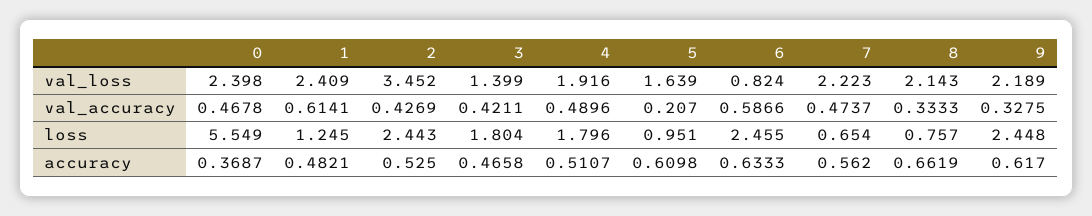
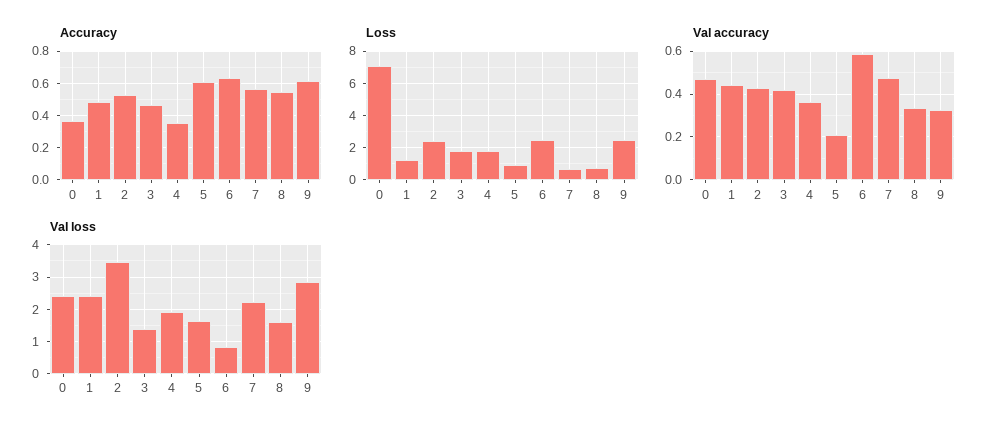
val_loss, 8: 2.143 -> 1.6
val_loss, 9: 2.189 -> 2.8
val_accuracy, 1: 0.6141 -> 0.45
val_accuracy, 4: 0.4896 -> 0.35
loss, 0: 5.549 -> 7
accuracy, 4: 0.5107 -> 0.35
accuracy, 8: 0.6619 -> 0.55

